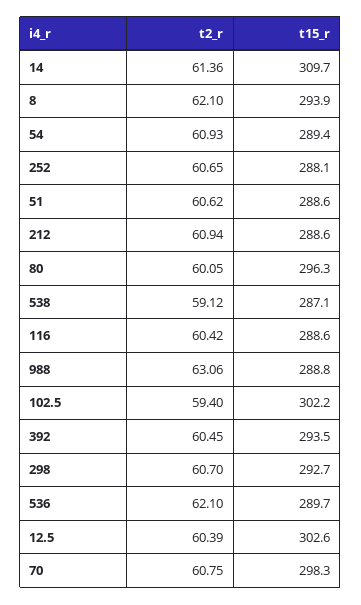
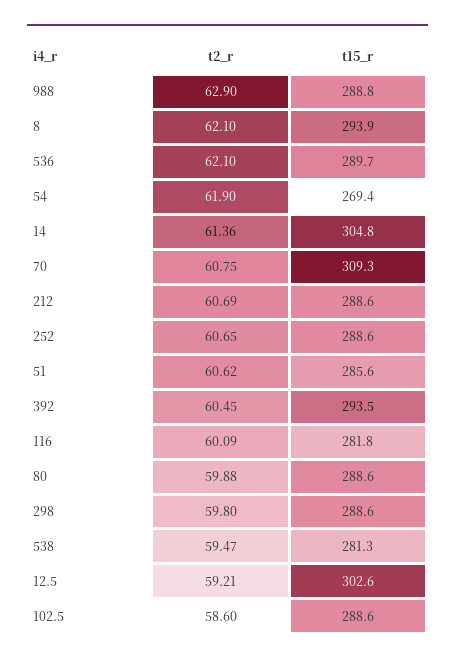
t15_r, 14: 309.7 -> 304.8
t2_r, 54: 60.93 -> 61.9
t15_r, 54: 289.4 -> 269.4
t15_r, 252: 288.1 -> 288.6
t15_r, 51: 288.6 -> 285.6
t2_r, 212: 60.94 -> 60.69
t2_r, 80: 60.05 -> 59.88
t15_r, 80: 296.3 -> 288.6
t2_r, 538: 59.12 -> 59.47
t15_r, 538: 287.1 -> 281.3
t2_r, 116: 60.42 -> 60.09
t15_r, 116: 288.6 -> 281.8
t2_r, 988: 63.06 -> 62.9
t2_r, 102.5: 59.4 -> 58.6
t15_r, 102.5: 302.2 -> 288.6
t2_r, 298: 60.7 -> 59.8
t15_r, 298: 292.7 -> 288.6
t2_r, 12.5: 60.39 -> 59.21
t15_r, 70: 298.3 -> 309.3

